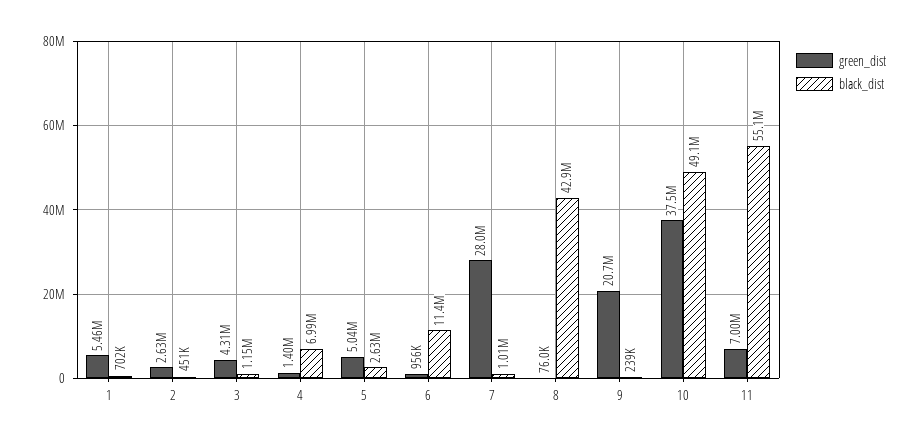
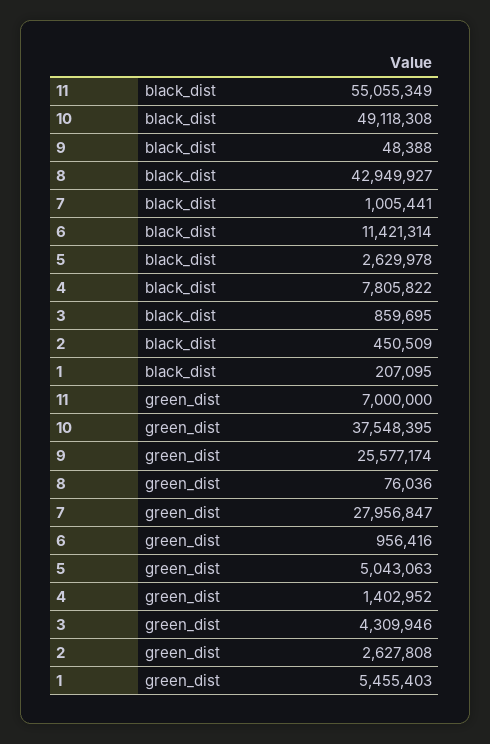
black_dist, 1: 702000 -> 207095
black_dist, 3: 1150000 -> 859695
black_dist, 4: 6990000 -> 7805822
green_dist, 9: 20700000 -> 25577174
black_dist, 9: 239000 -> 48388

